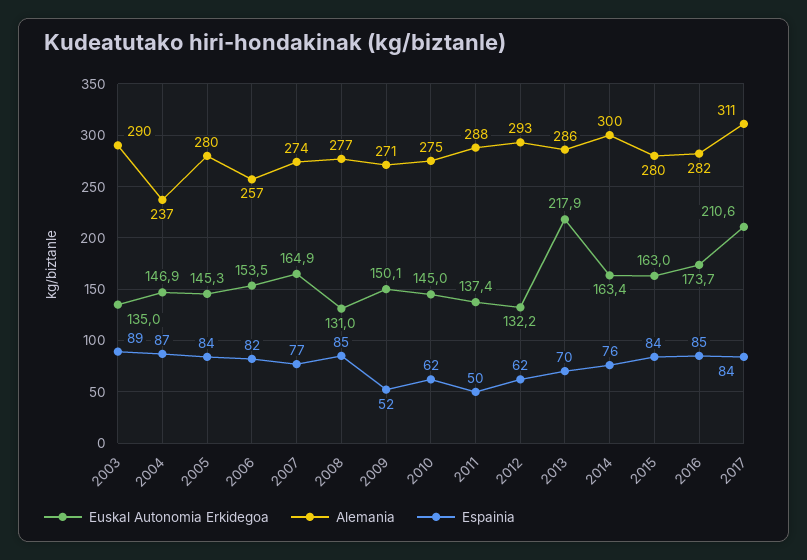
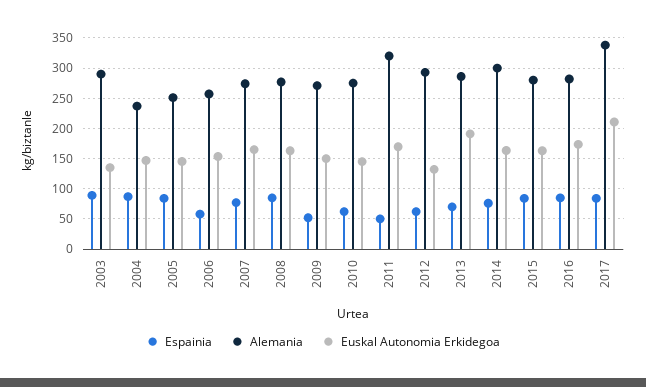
Alemania, 2005: 280 -> 250
Espainia, 2006: 82 -> 60
Euskal Autonomia Erkidegoa, 2008: 131 -> 160
Euskal Autonomia Erkidegoa, 2011: 137.4 -> 170
Alemania, 2011: 288 -> 320
Euskal Autonomia Erkidegoa, 2013: 217.9 -> 190
Alemania, 2017: 311 -> 340

